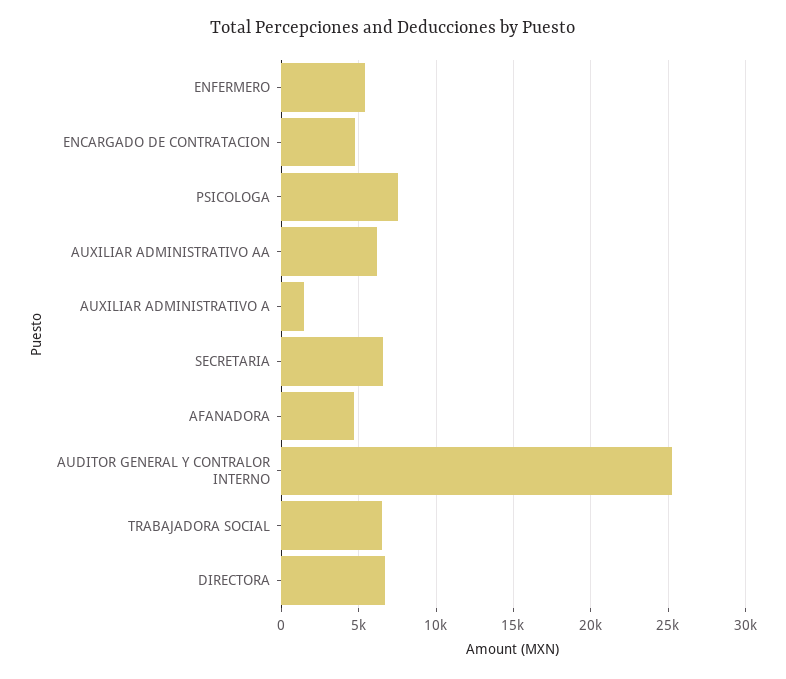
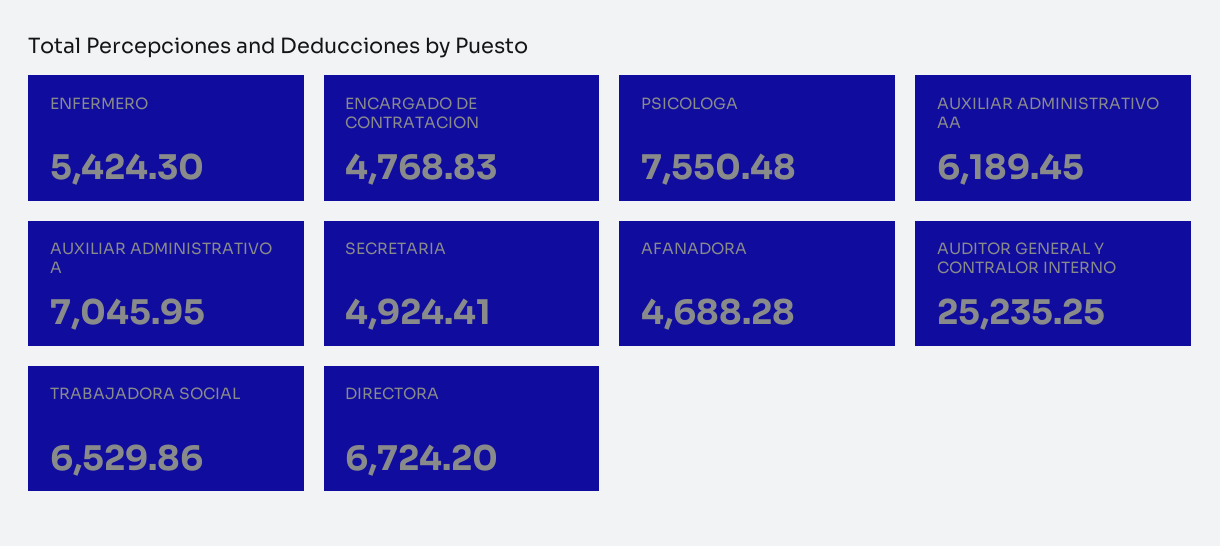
AUXILIAR ADMINISTRATIVO A: 1500 -> 7045.95
SECRETARIA: 6500 -> 4924.41

